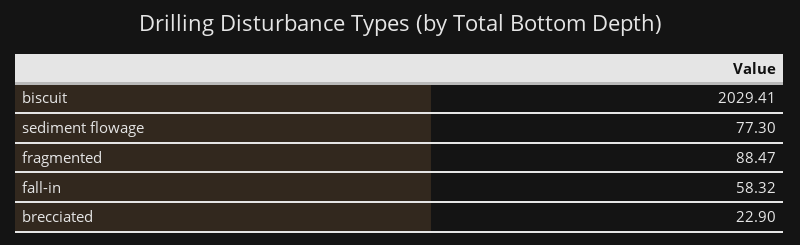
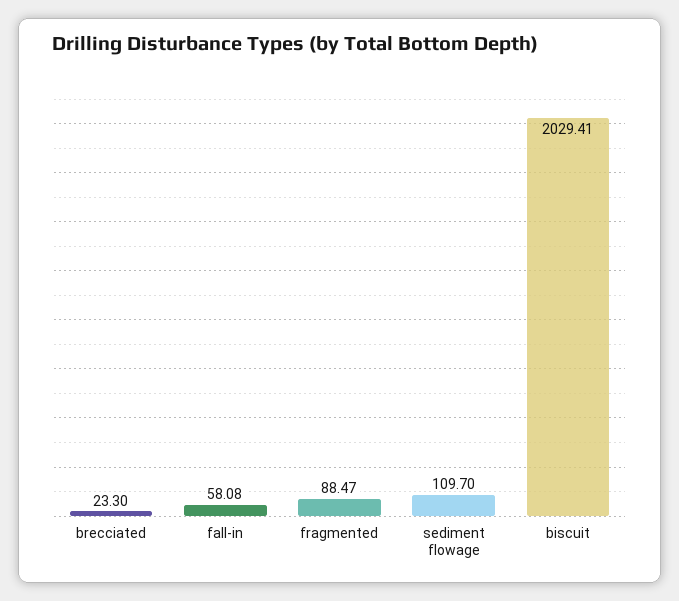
sediment flowage: 77.3 -> 109.7
fall-in: 58.32 -> 58.08
brecciated: 22.9 -> 23.3

